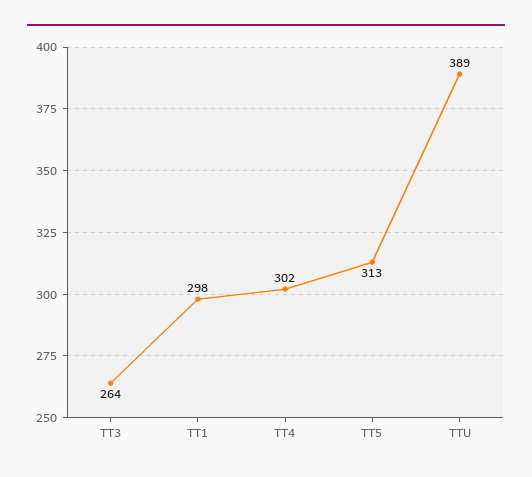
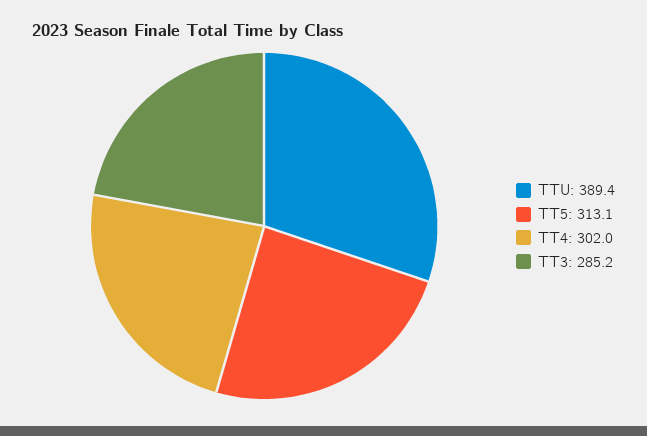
TT3: 264 -> 285.2
TT1: 298 -> none

